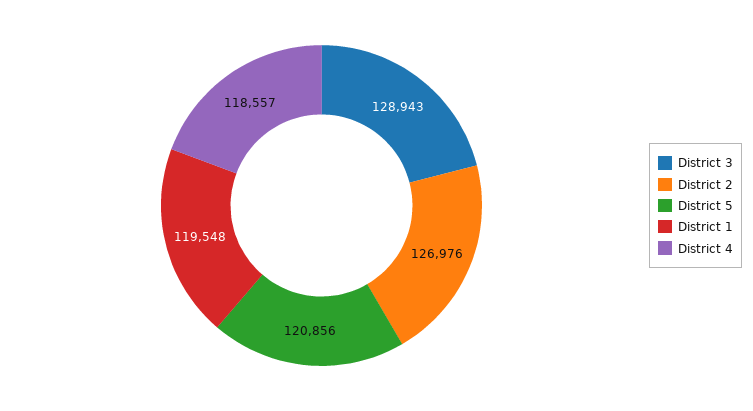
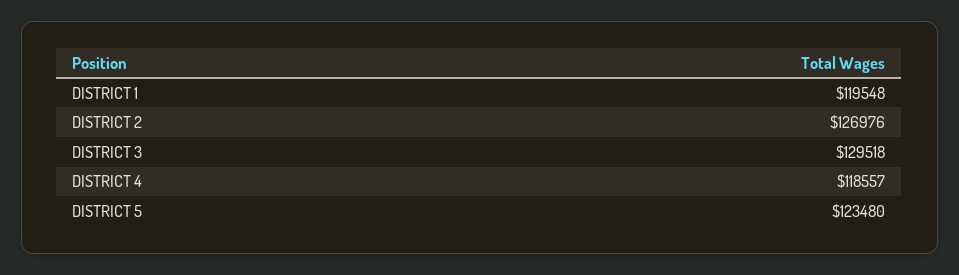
District 3: 128943 -> 129518
District 5: 120856 -> 123480

